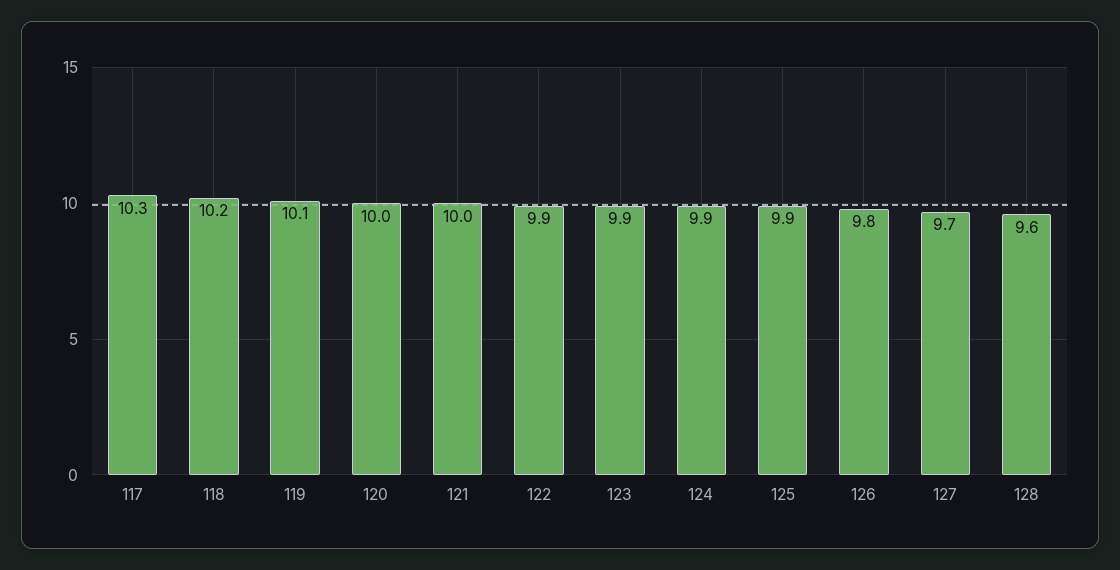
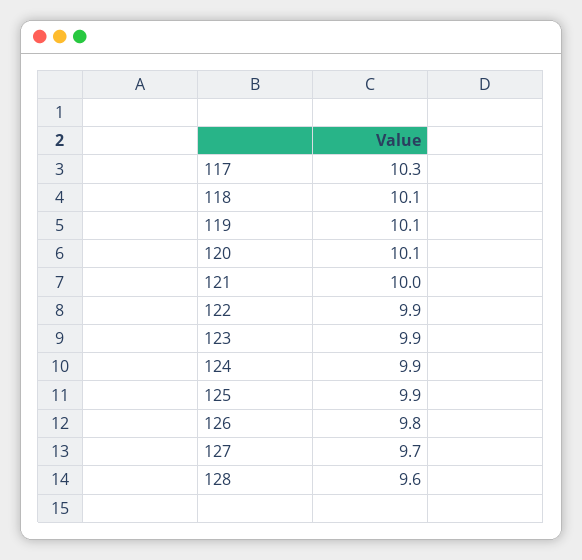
118: 10.2 -> 10.1
120: 10 -> 10.1

